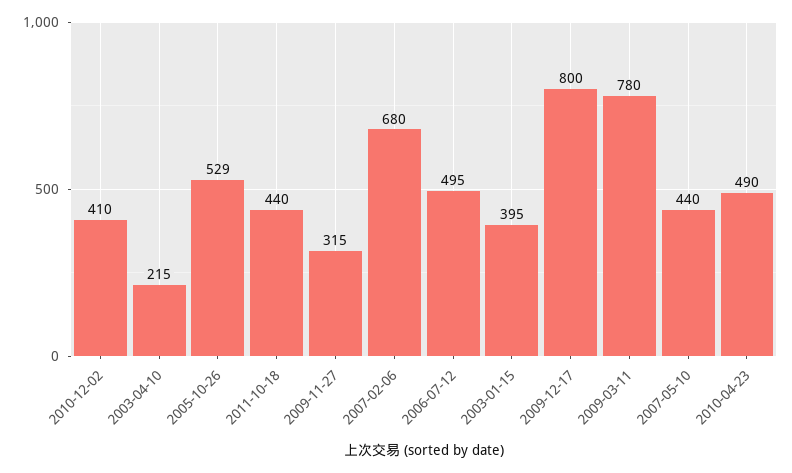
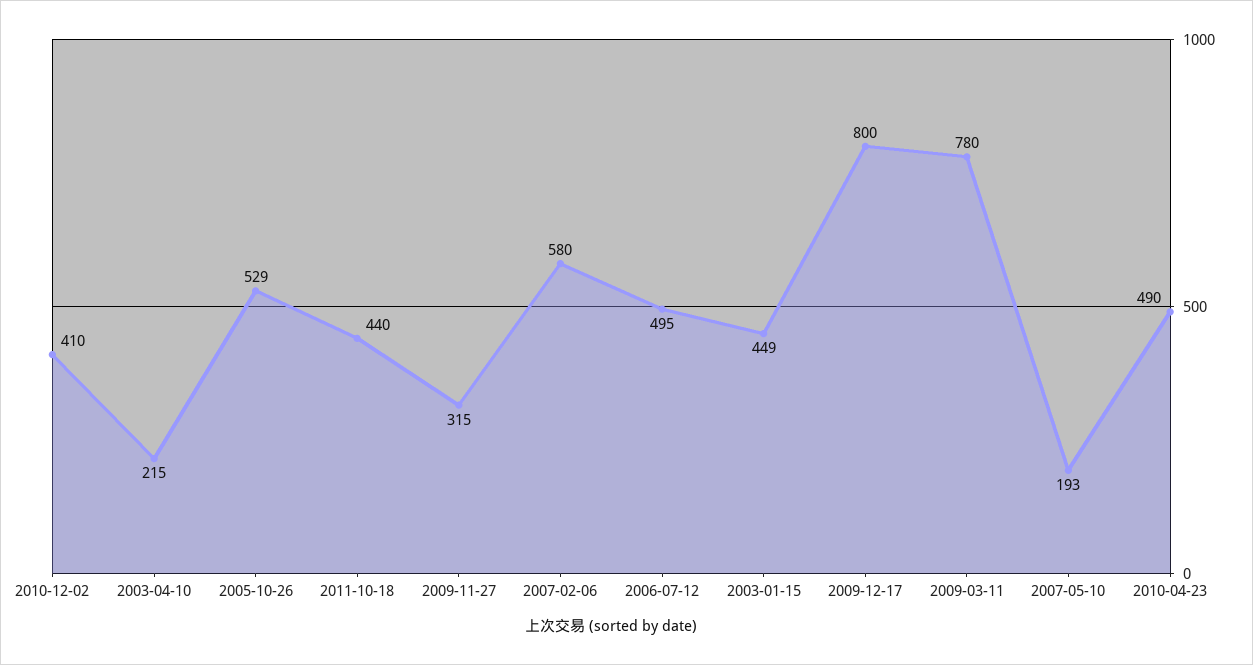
2007-02-06: 680 -> 580
2003-01-15: 395 -> 449
2007-05-10: 440 -> 193

